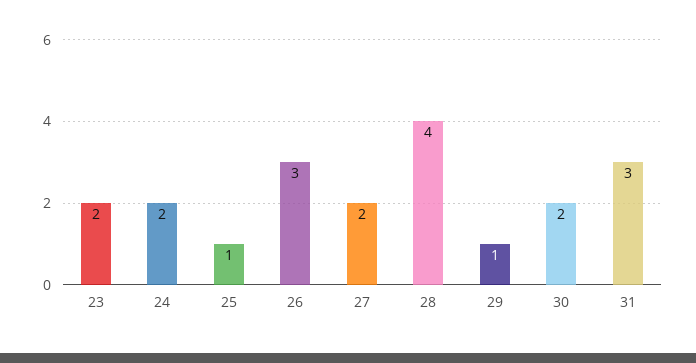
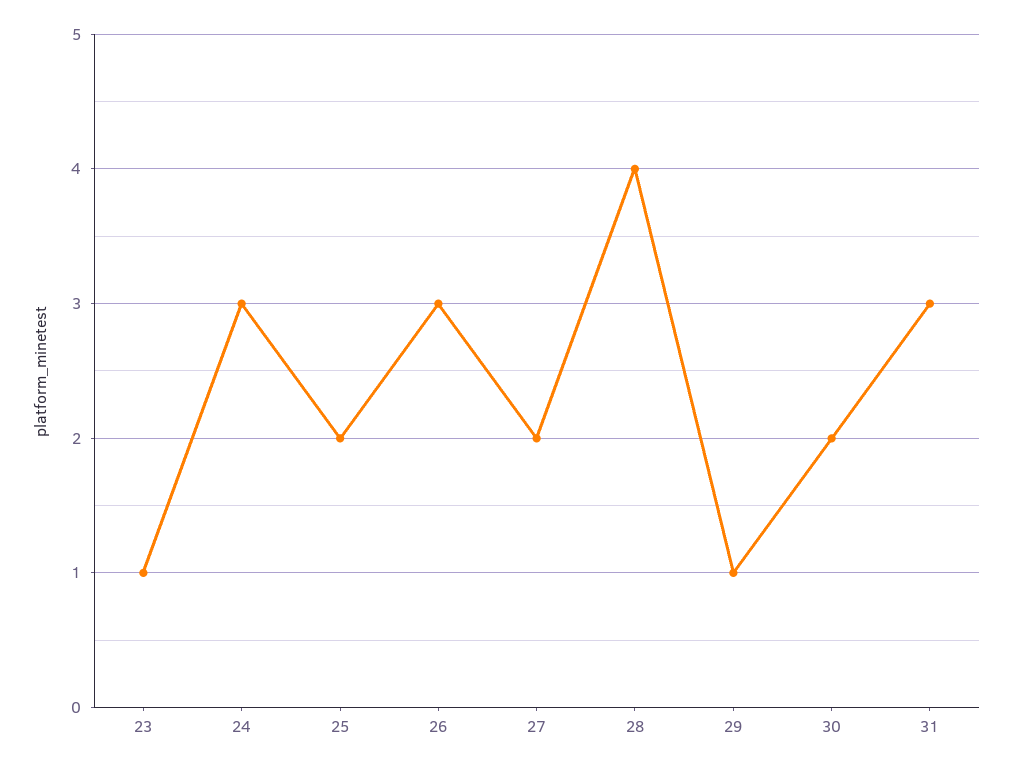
23: 2 -> 1
24: 2 -> 3
25: 1 -> 2

